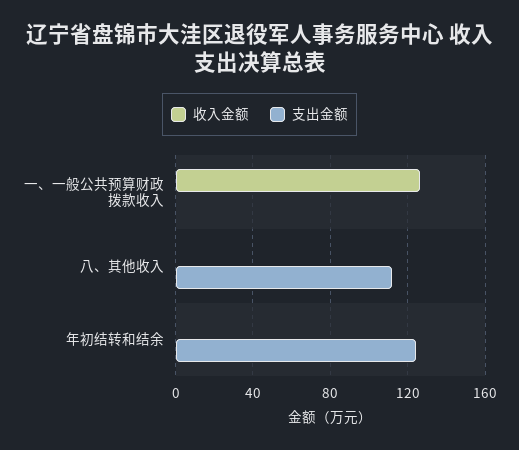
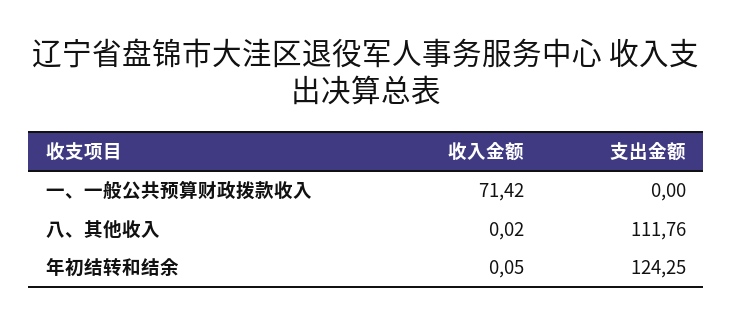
收入金额, 一、一般公共预算财政拨款收入: 125 -> 71.42

